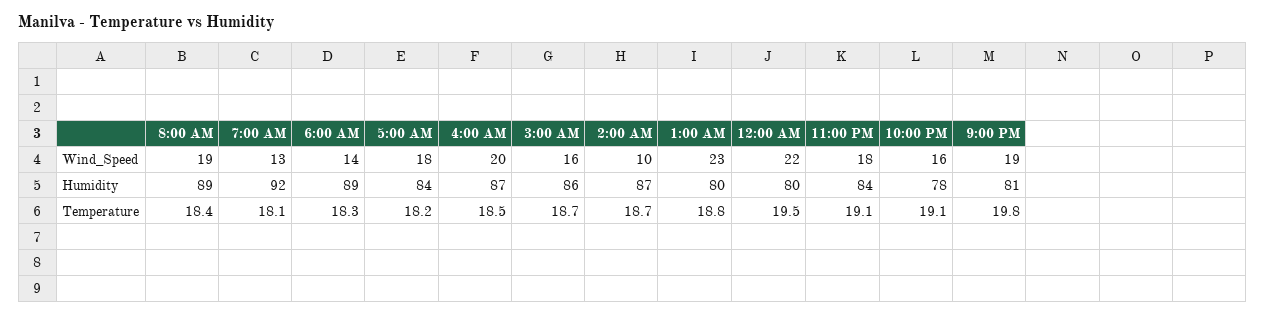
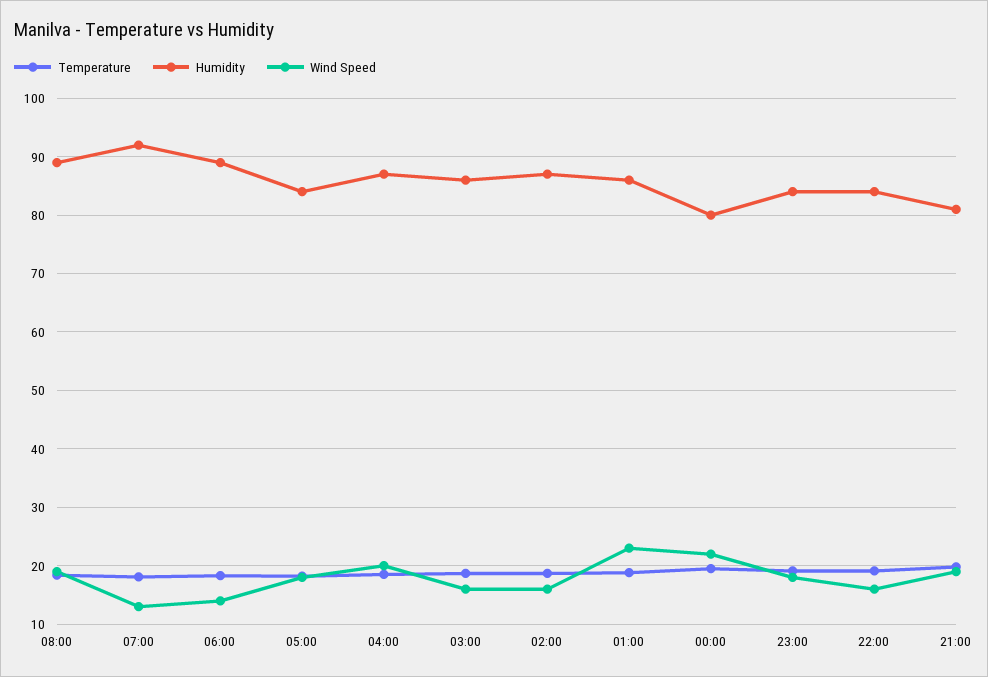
Wind_Speed, 2:00 AM: 10 -> 16
Humidity, 1:00 AM: 80 -> 86
Humidity, 10:00 PM: 78 -> 84

